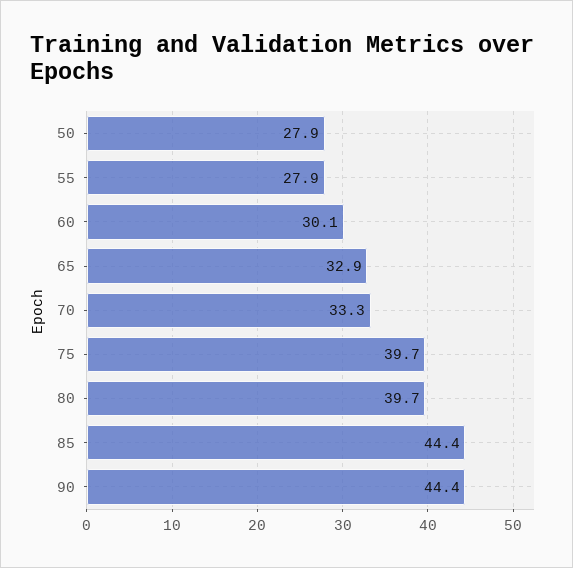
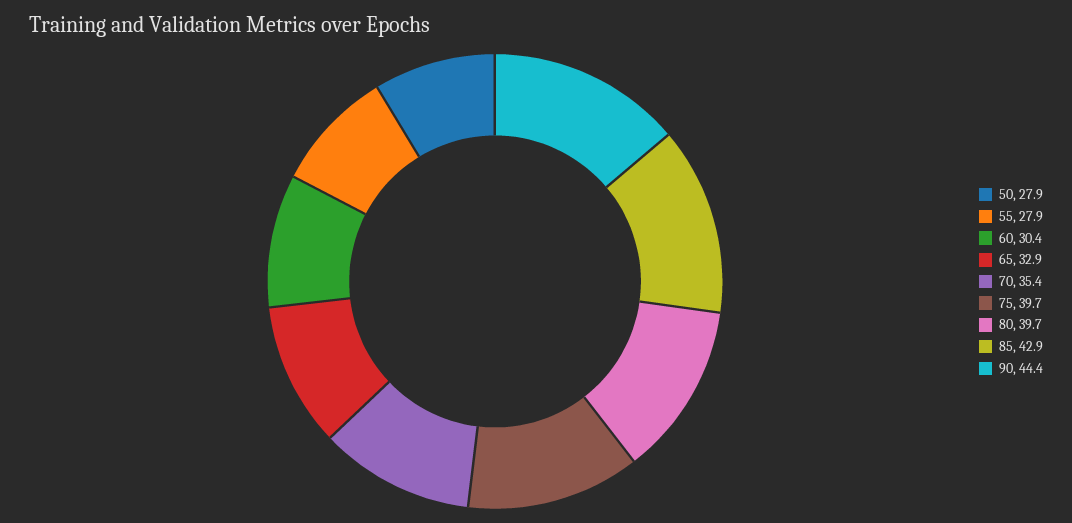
60: 30.1 -> 30.4
70: 33.3 -> 35.4
85: 44.4 -> 42.9

